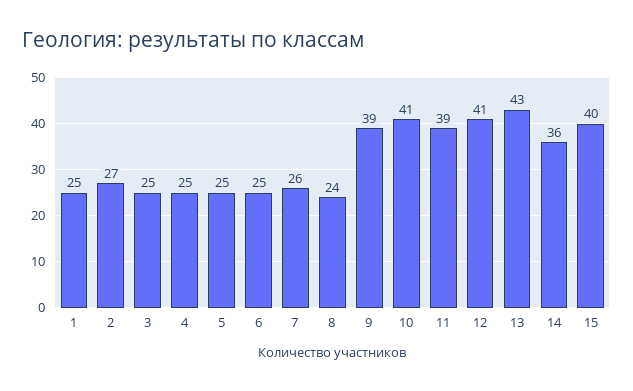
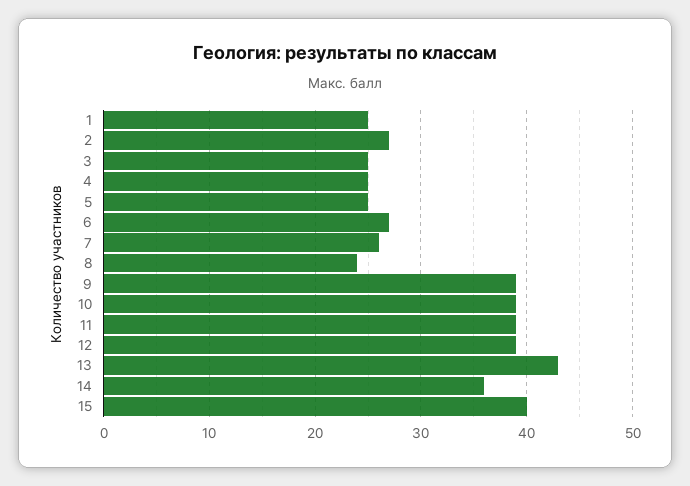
6: 25 -> 27
10: 41 -> 39
12: 41 -> 39

